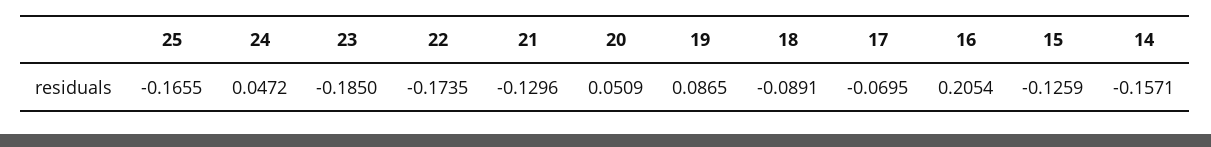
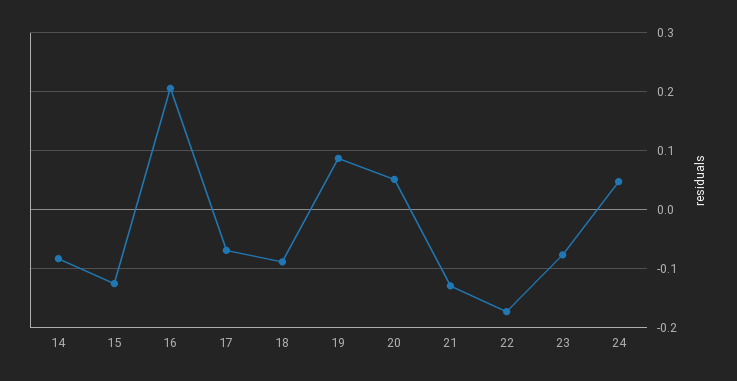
25: -0.1655 -> none
23: -0.185 -> -0.08
14: -0.1571 -> -0.08

